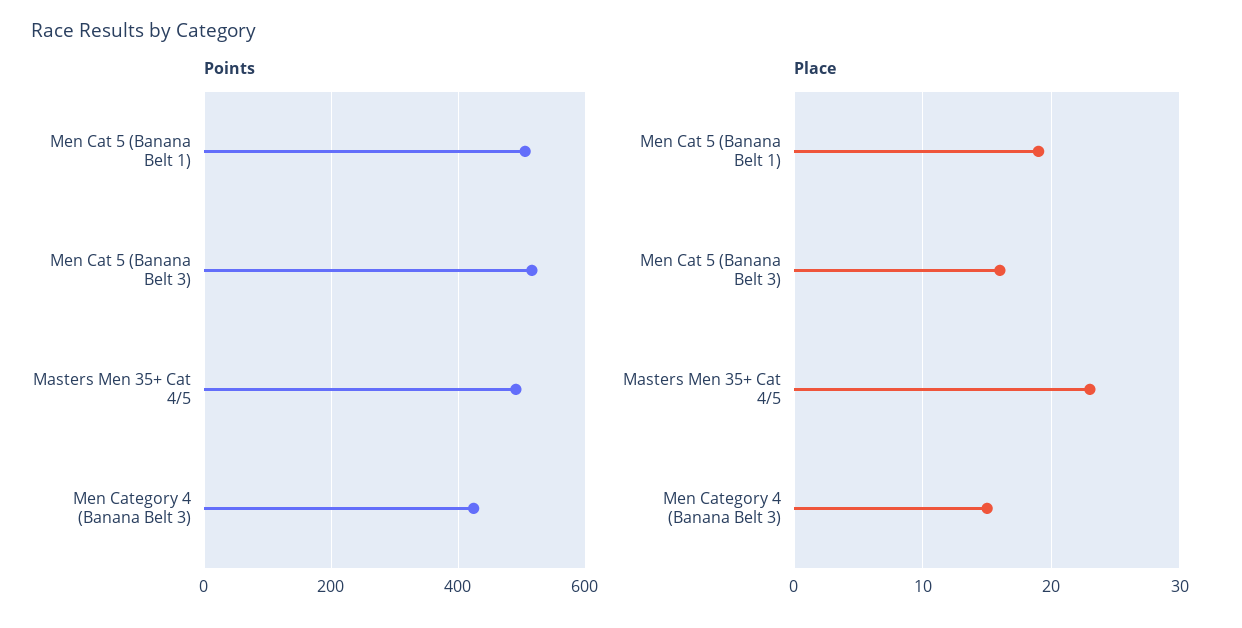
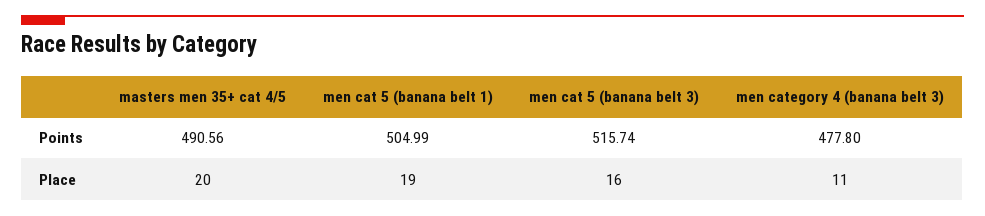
Points, Men Category 4 (Banana Belt 3): 420 -> 477.8
Place, Masters Men 35+ Cat 4/5: 23 -> 20
Place, Men Category 4 (Banana Belt 3): 15 -> 11

